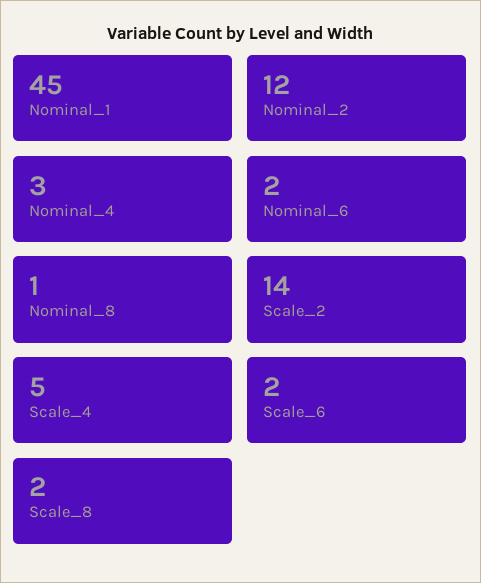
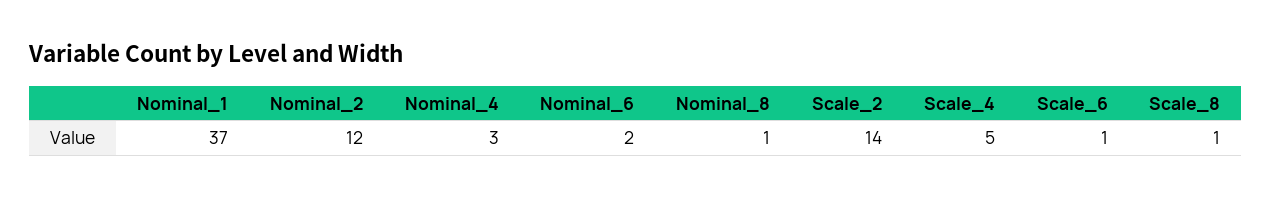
Nominal_1: 45 -> 37
Scale_6: 2 -> 1
Scale_8: 2 -> 1

